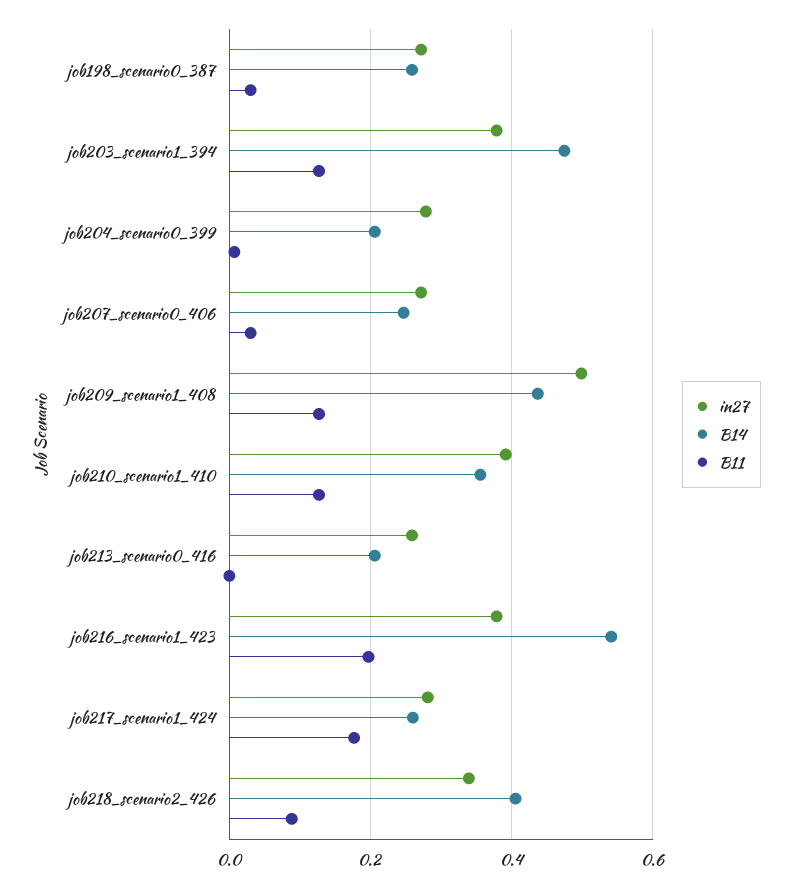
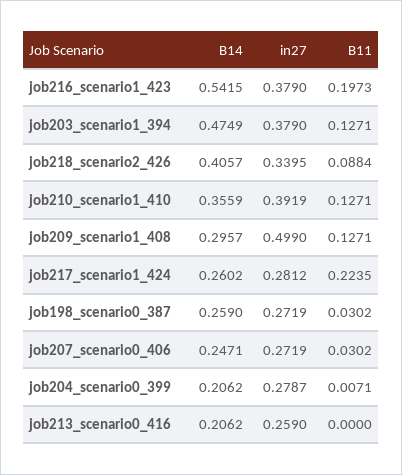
B14, job209_scenario1_408: 0.44 -> 0.2957
B11, job217_scenario1_424: 0.18 -> 0.2235

